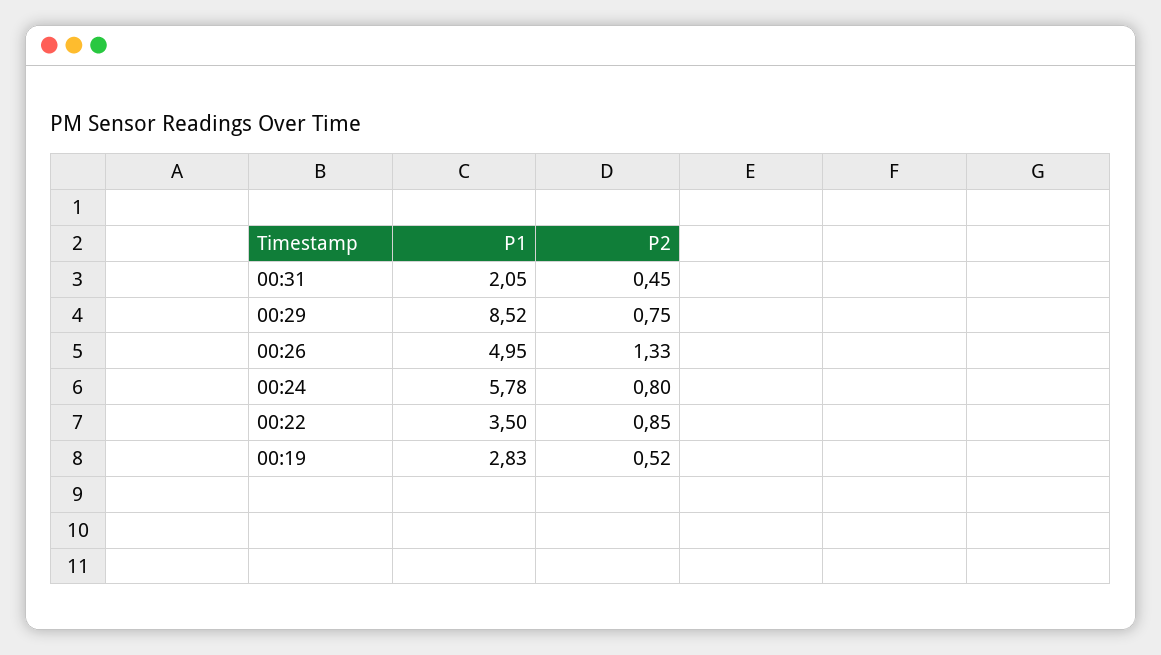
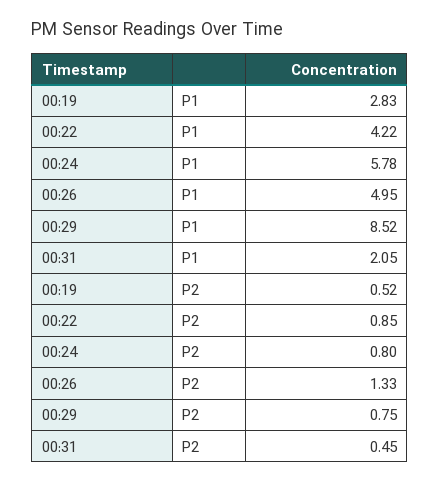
P1, 00:22: 3.5 -> 4.22

